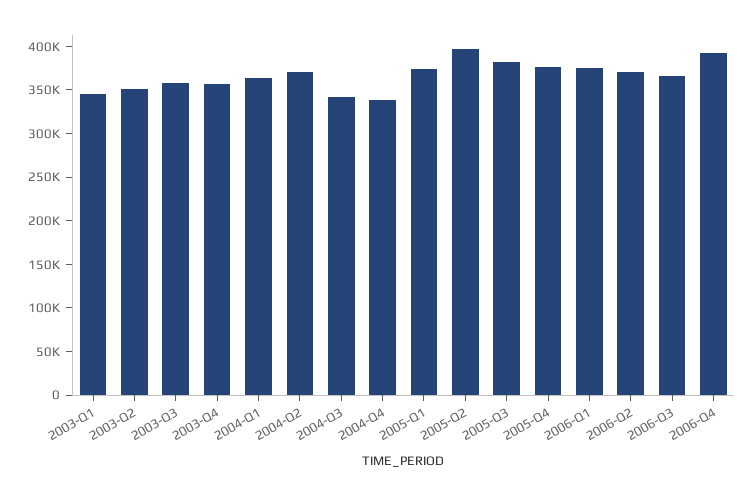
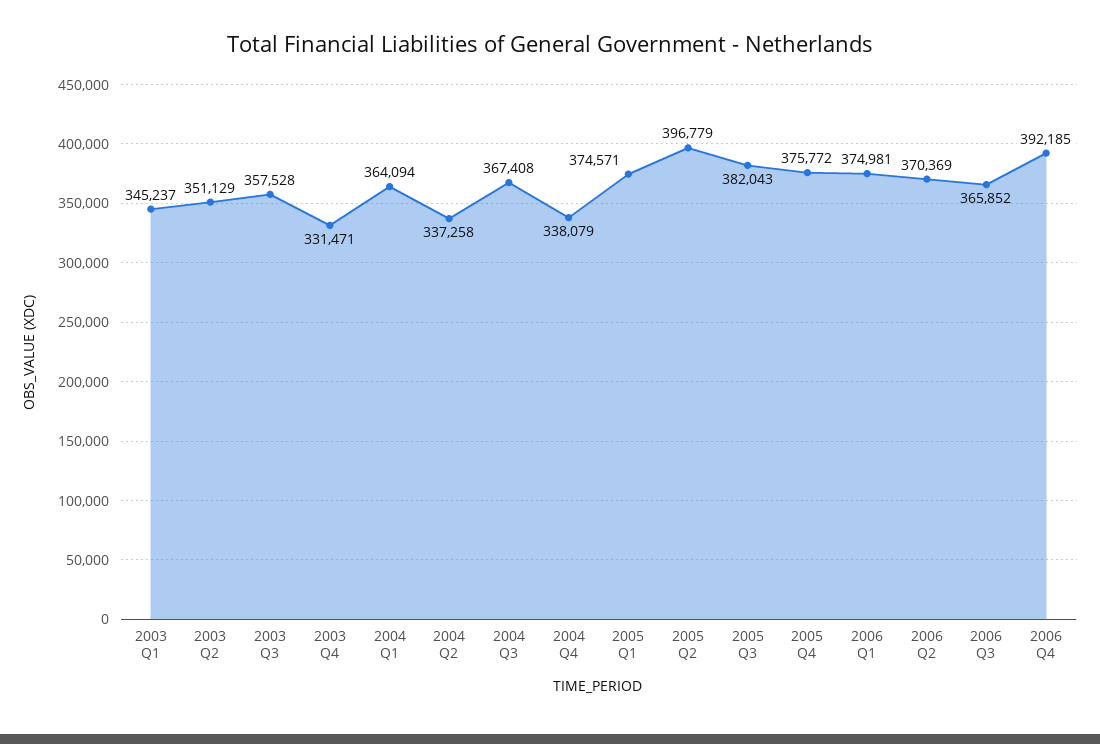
2003-Q4: 360000 -> 331471
2004-Q2: 370000 -> 337258
2004-Q3: 340000 -> 367408

